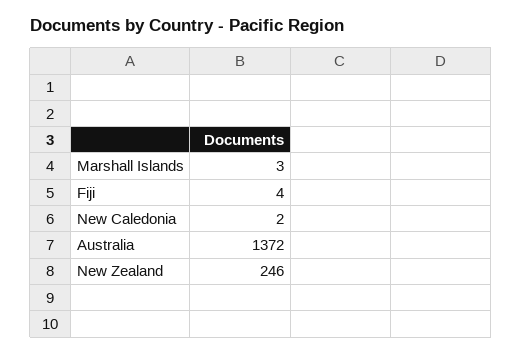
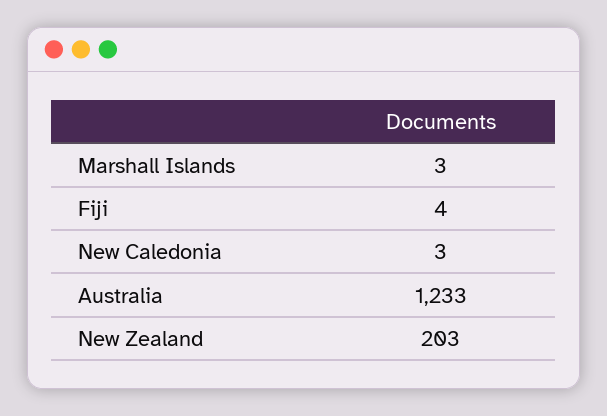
New Caledonia: 2 -> 3
Australia: 1372 -> 1233
New Zealand: 246 -> 203

